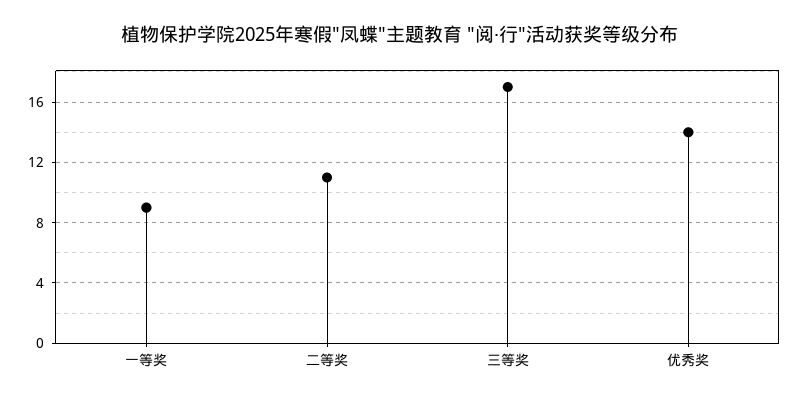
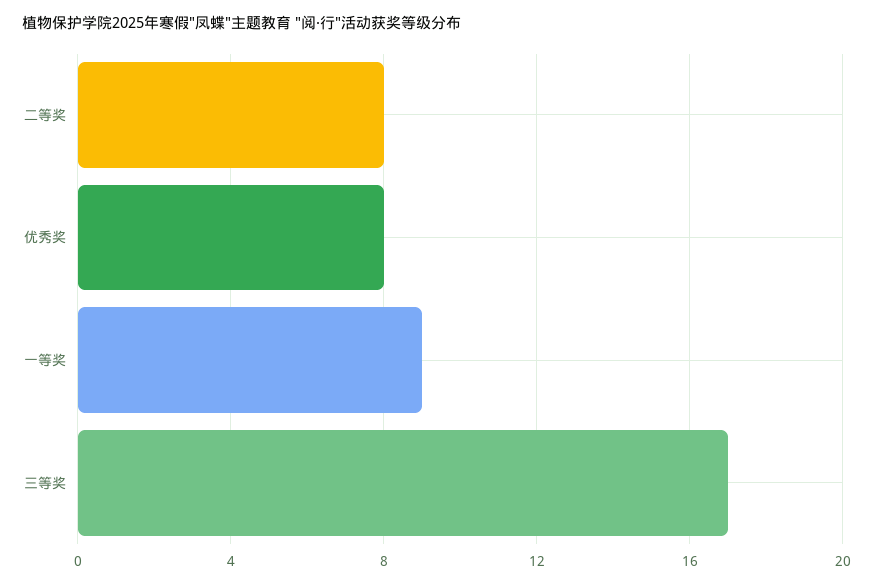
二等奖: 11 -> 8
优秀奖: 14 -> 8

